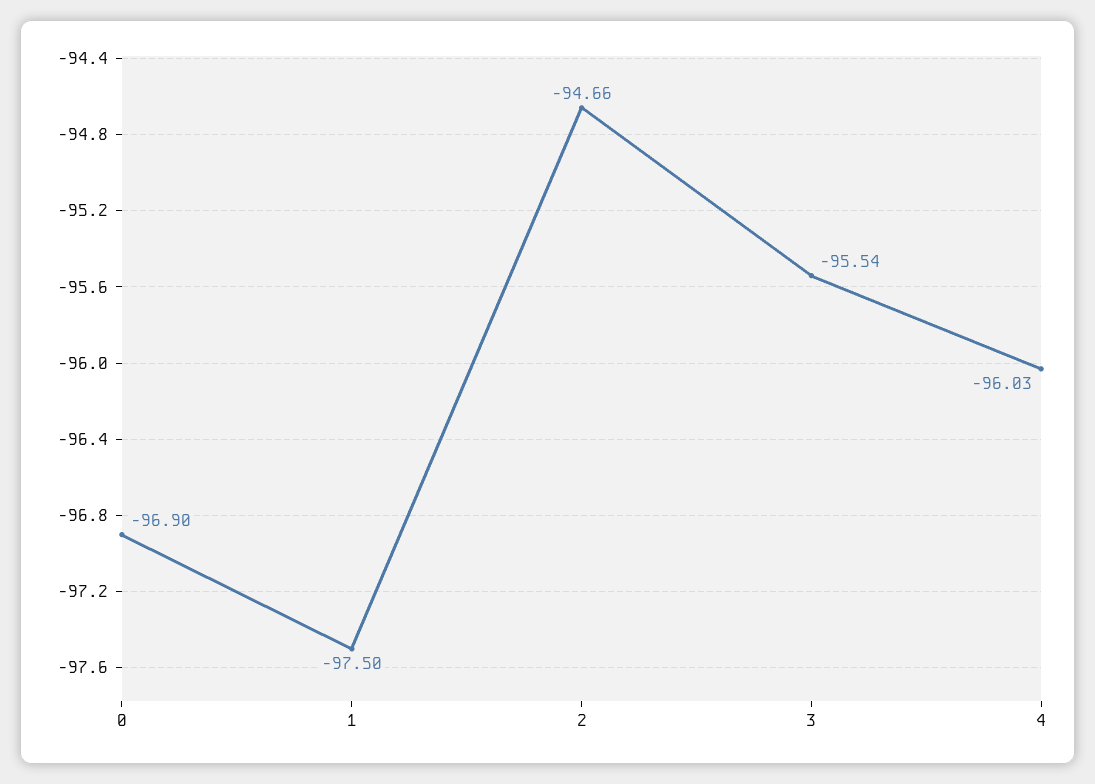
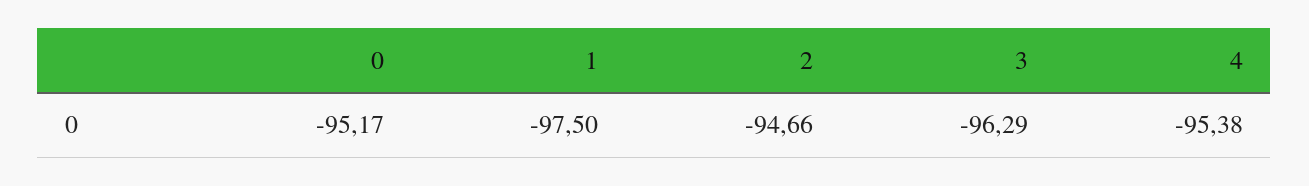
0: -96.9 -> -95.17
3: -95.54 -> -96.29
4: -96.03 -> -95.38

